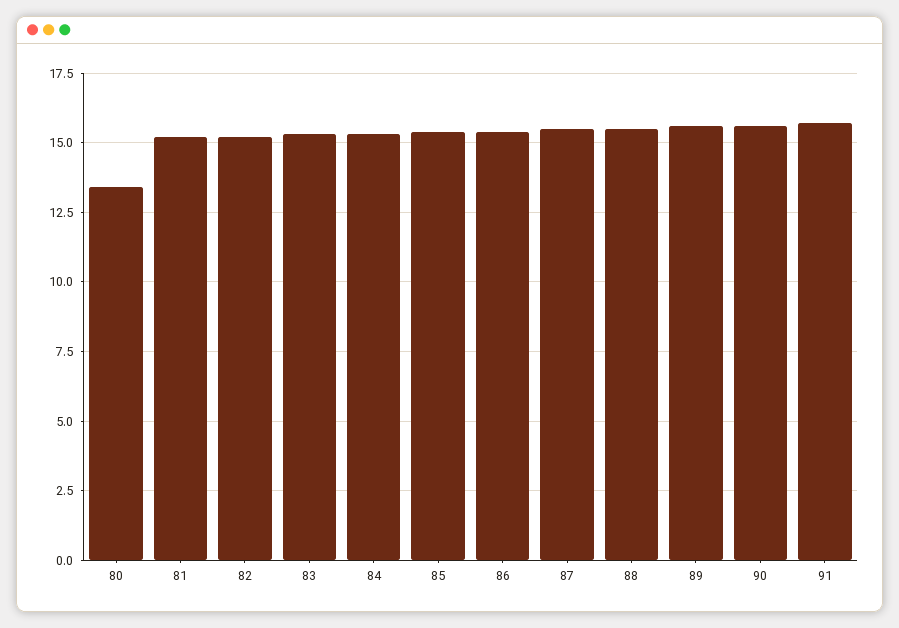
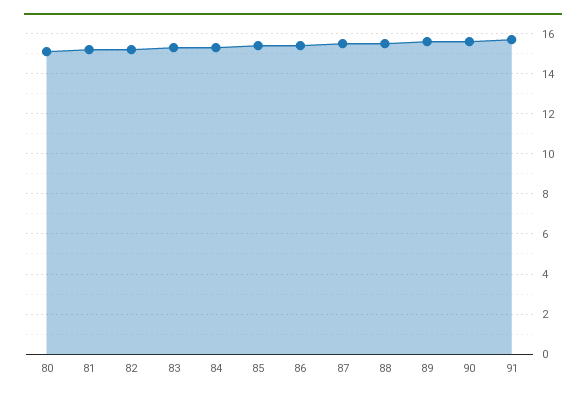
80: 13.5 -> 15

